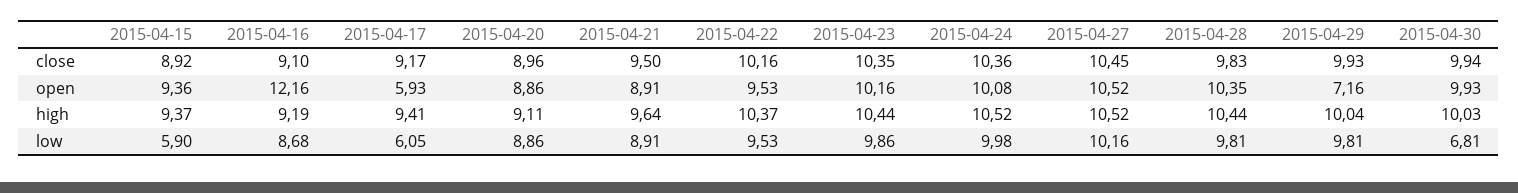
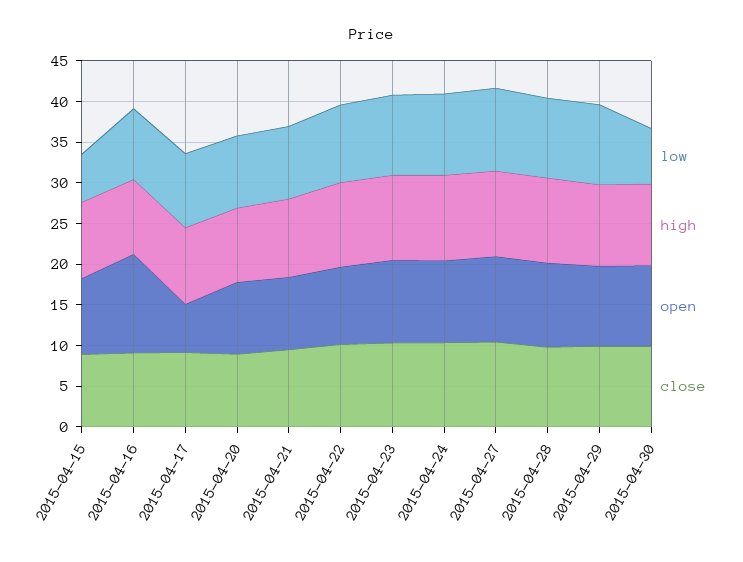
open, 2015-04-29: 7.16 -> 10
low, 2015-04-17: 6.05 -> 9

